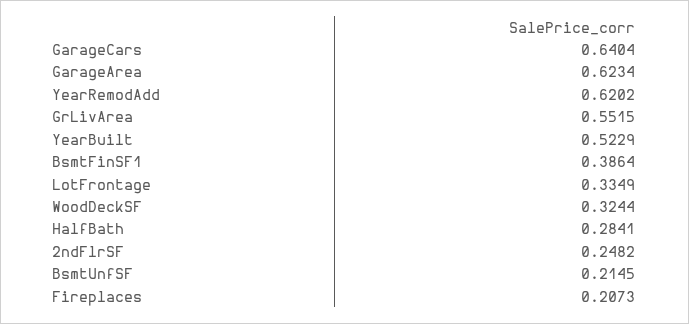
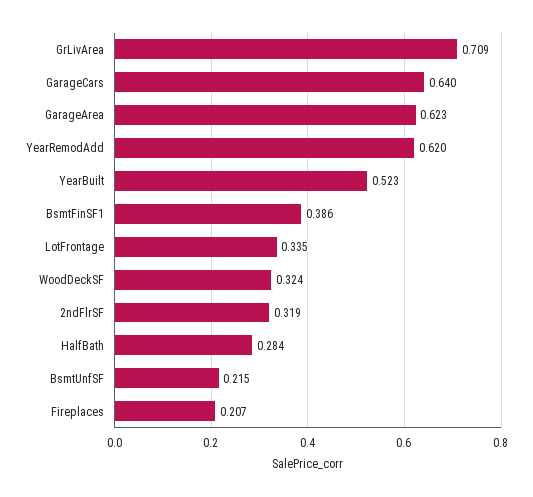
GrLivArea: 0.5515 -> 0.709
2ndFlrSF: 0.2482 -> 0.319

